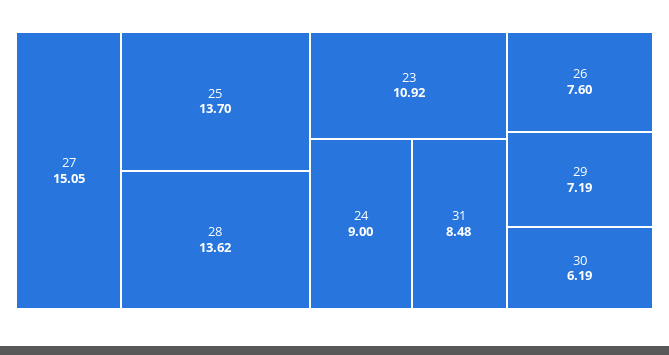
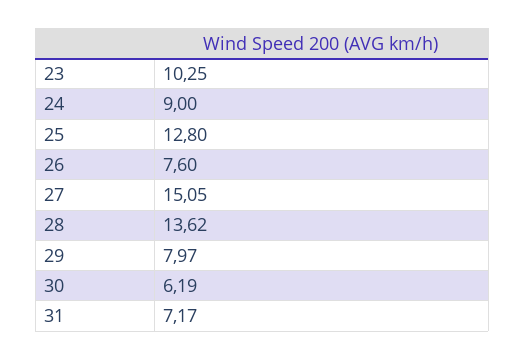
25: 13.7 -> 12.8
23: 10.92 -> 10.25
31: 8.48 -> 7.17
29: 7.19 -> 7.97

